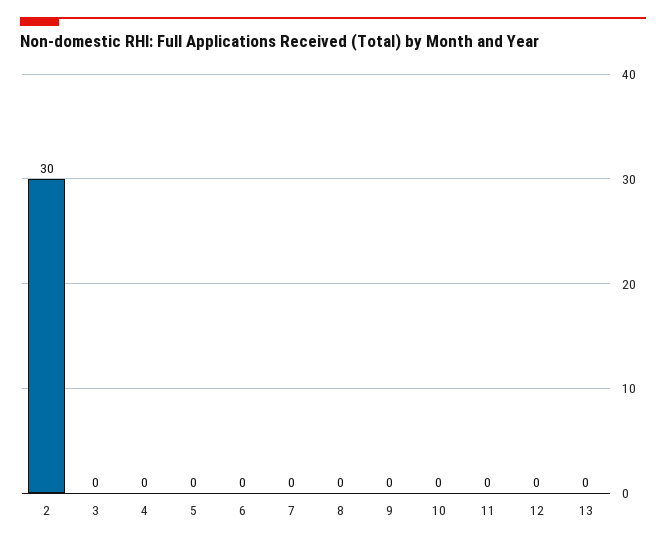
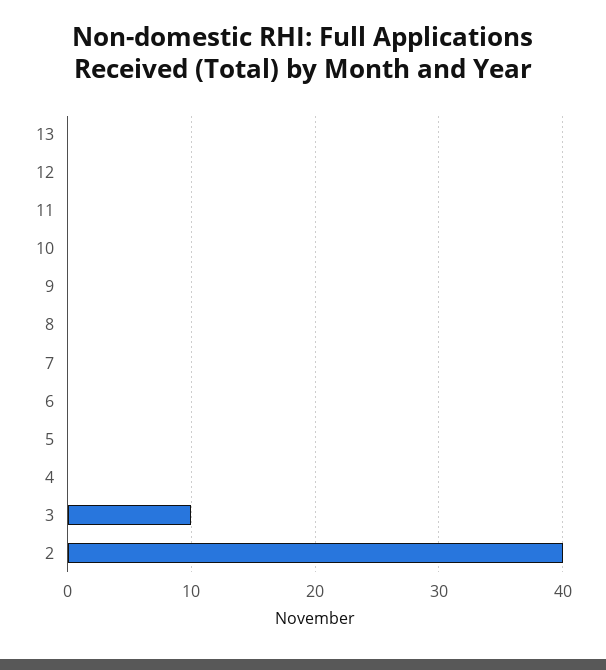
2: 30 -> 40
3: 0 -> 10

